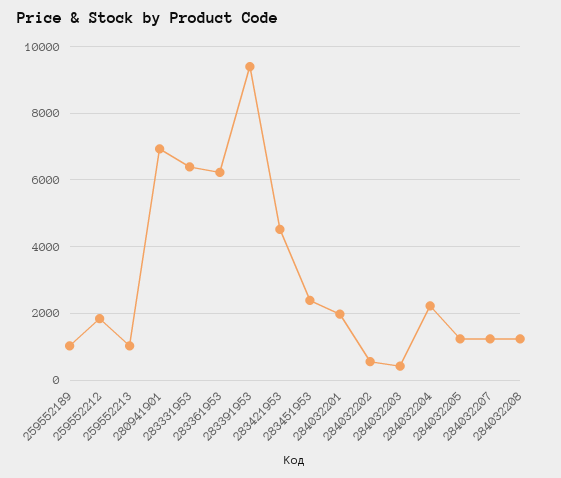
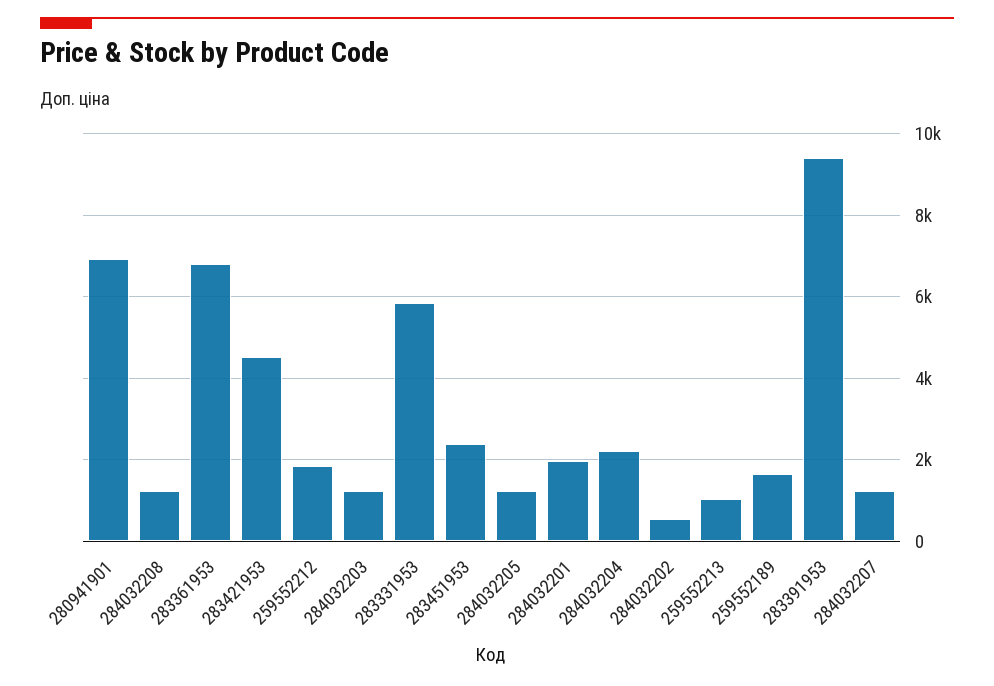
259552189: 1000 -> 1600
283331953: 6400 -> 5800
283361953: 6200 -> 6800
284032203: 400 -> 1200

